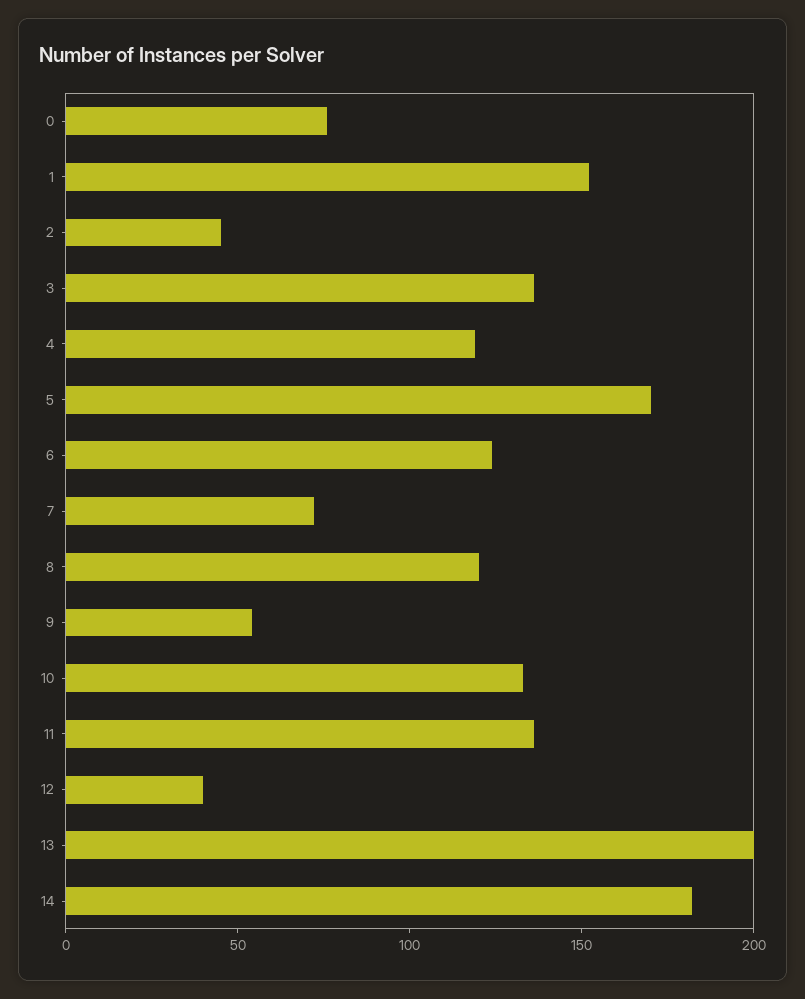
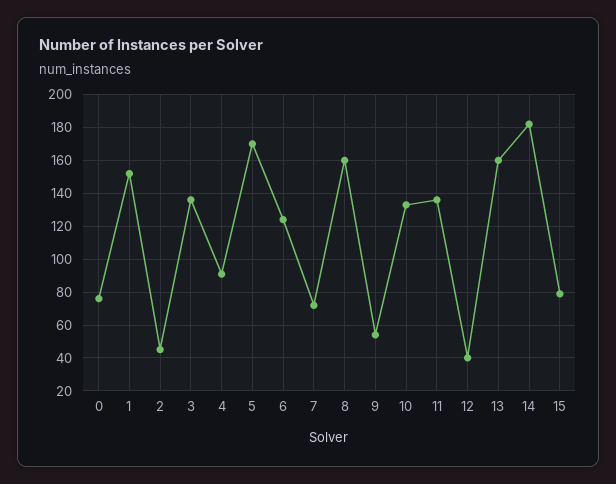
4: 120 -> 90
8: 120 -> 160
13: 200 -> 160
15: none -> 80

